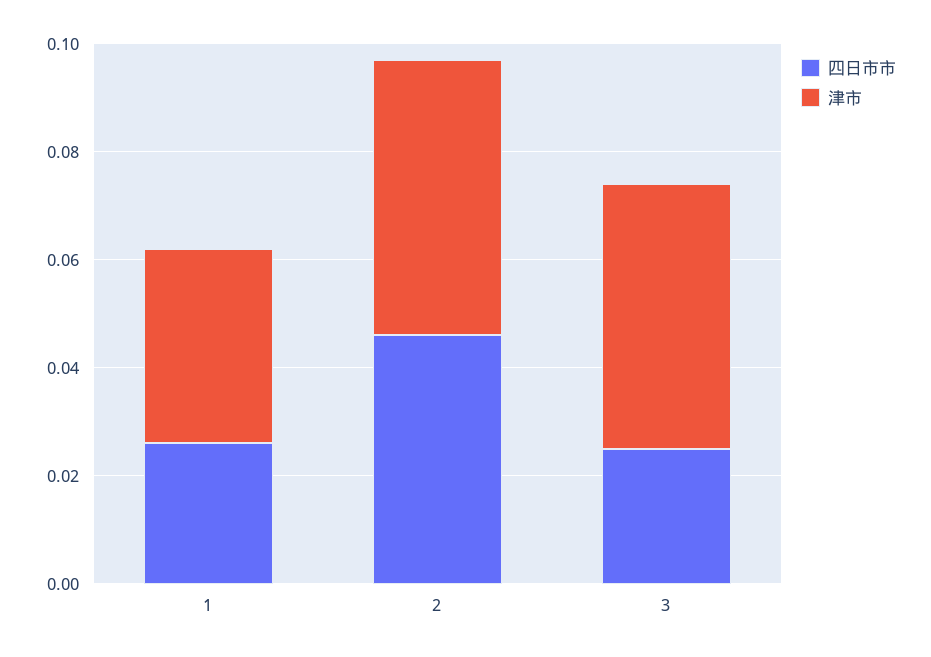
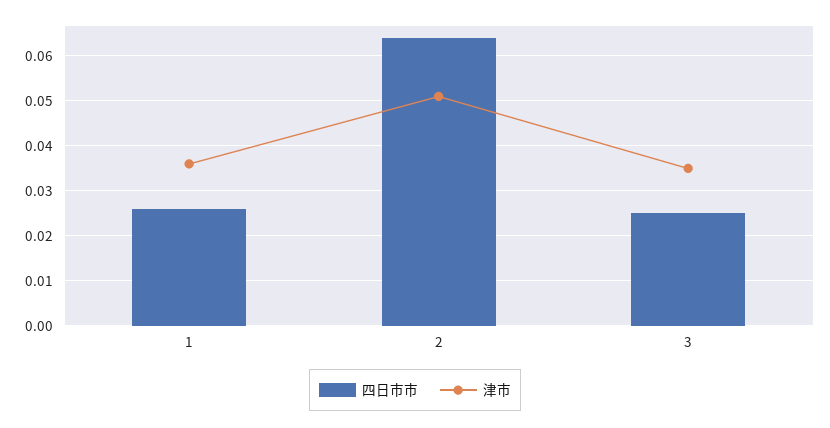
四日市市, 2: 0.045 -> 0.065
津市, 3: 0.05 -> 0.035

